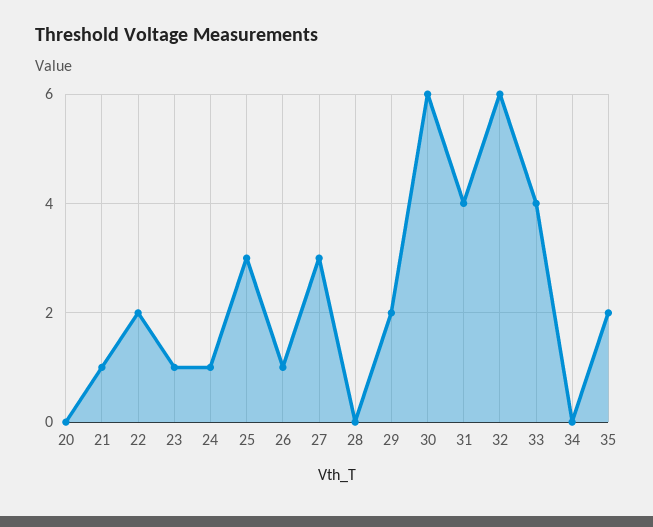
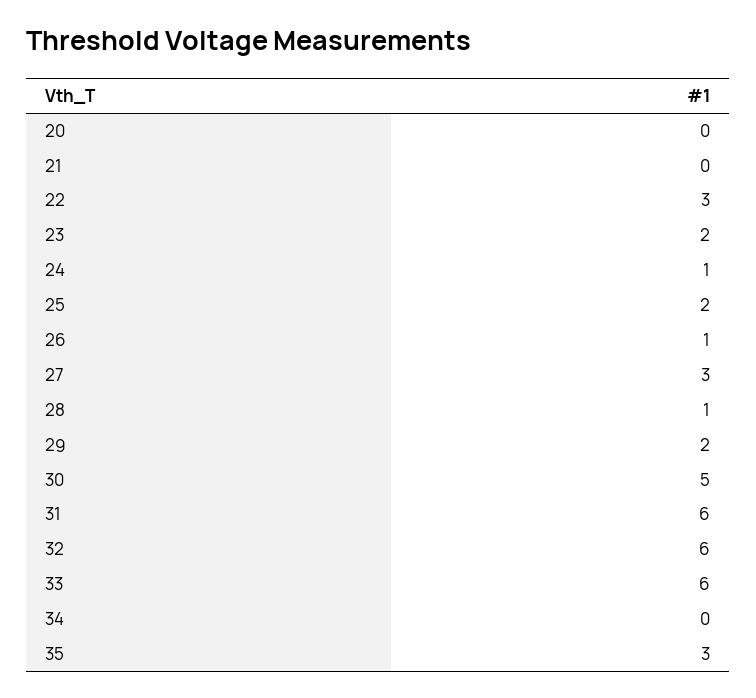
21: 1 -> 0
22: 2 -> 3
23: 1 -> 2
25: 3 -> 2
28: 0 -> 1
30: 6 -> 5
31: 4 -> 6
33: 4 -> 6
35: 2 -> 3

